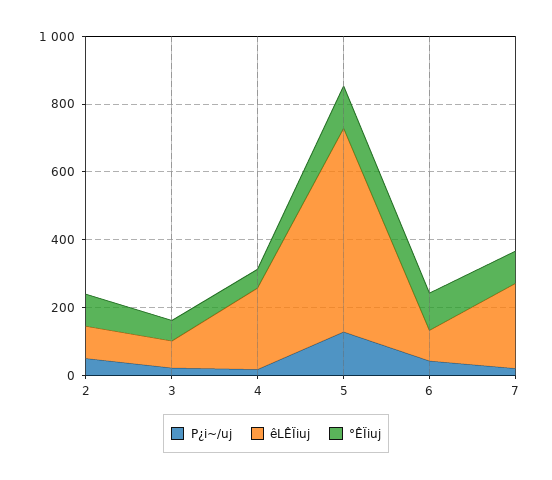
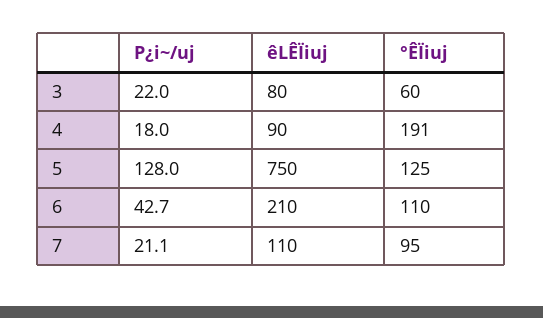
P¿i~/uj, 2: 50 -> none
êLÊÏiuj, 2: 100 -> none
°ÊÏiuj, 2: 100 -> none
êLÊÏiuj, 4: 250 -> 90
°ÊÏiuj, 4: 50 -> 191
êLÊÏiuj, 5: 600 -> 750
êLÊÏiuj, 6: 100 -> 210
êLÊÏiuj, 7: 250 -> 110

